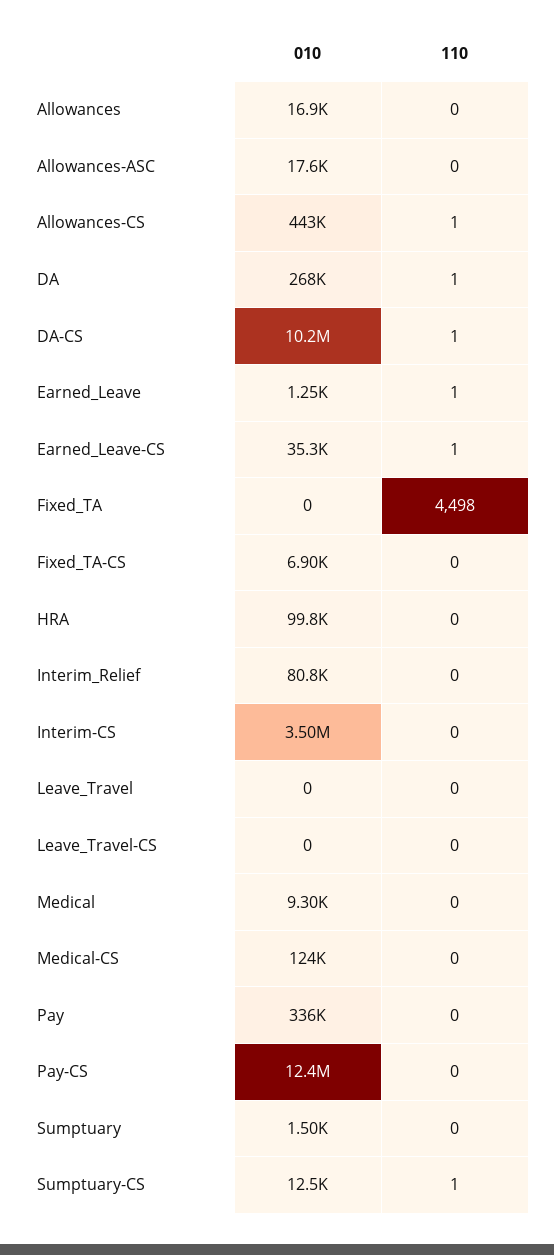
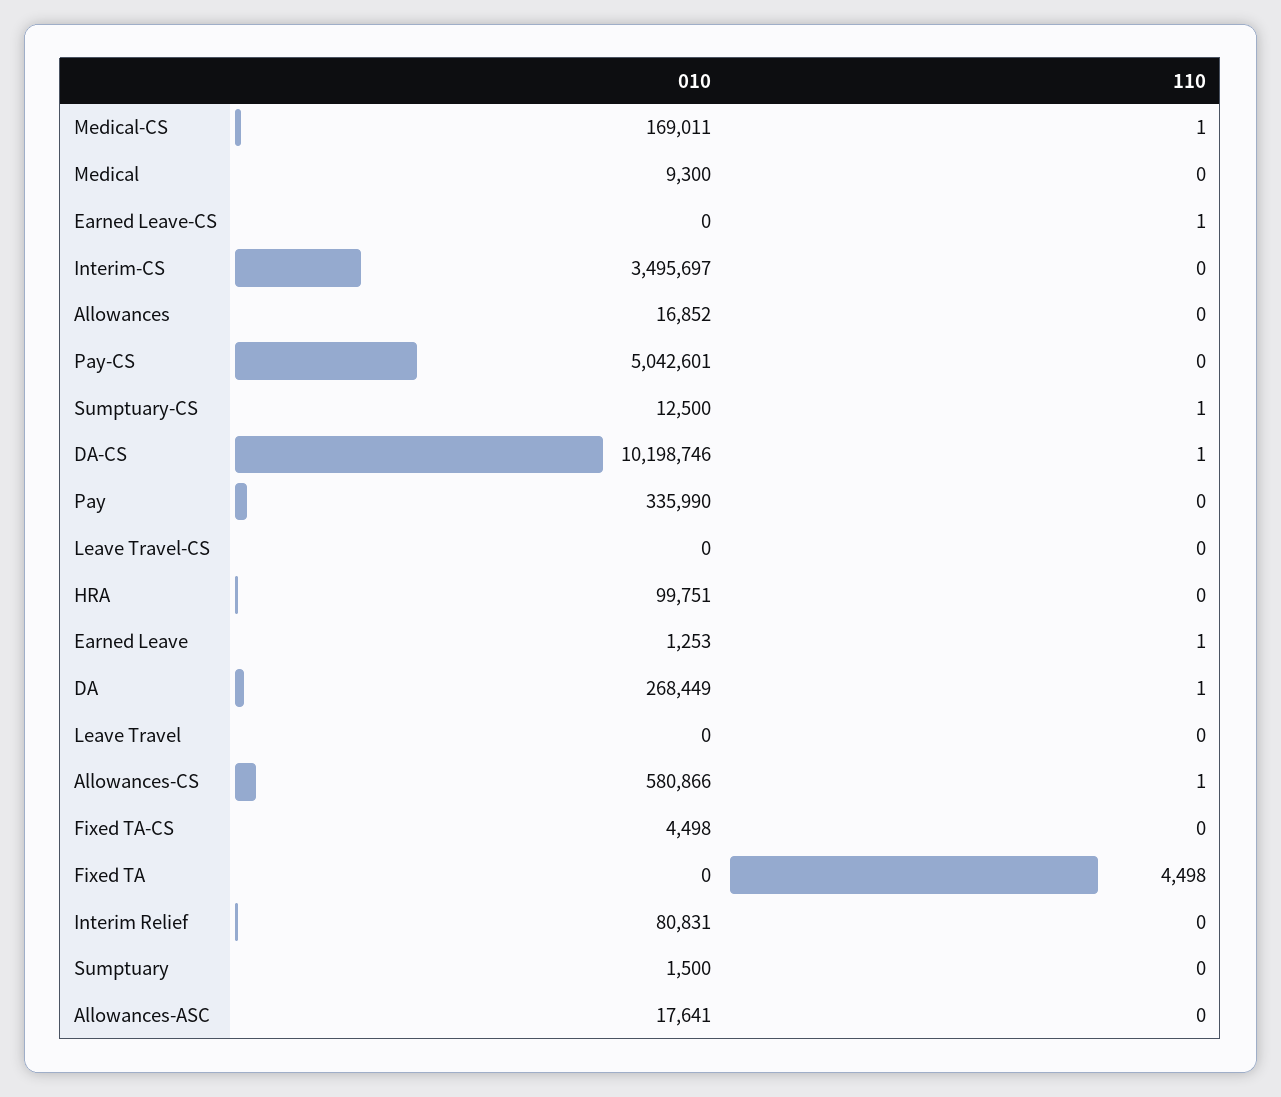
010, Allowances-CS: 443000 -> 580866
010, Earned_Leave-CS: 35300 -> 0
010, Fixed_TA-CS: 6900 -> 4498
010, Medical-CS: 124000 -> 169011
110, Medical-CS: 0 -> 1
010, Pay-CS: 12400000 -> 5042601

